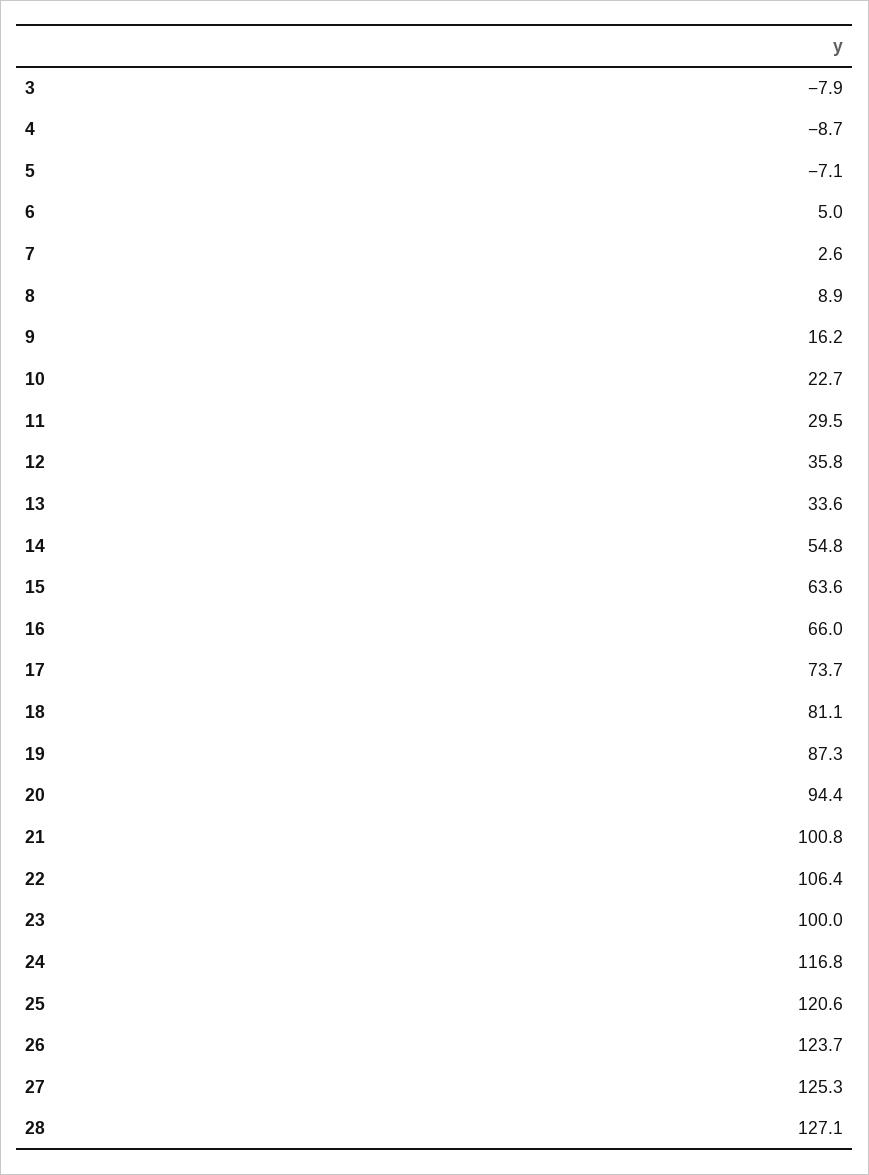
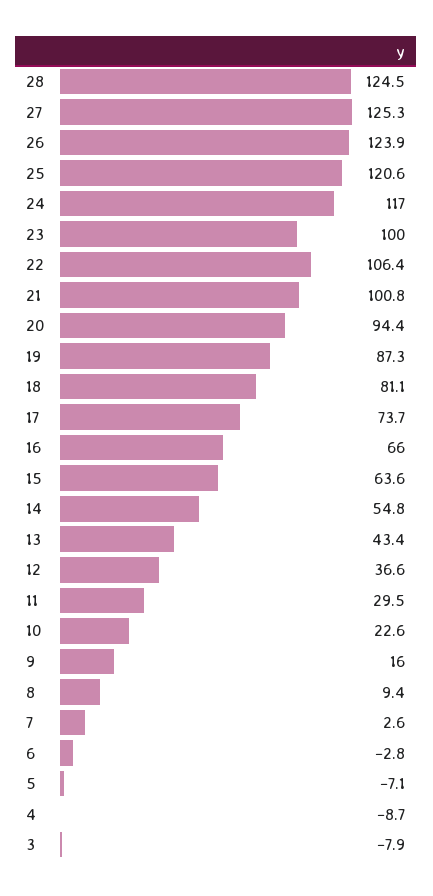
6: 5 -> -2.8
8: 8.9 -> 9.4
9: 16.2 -> 16
10: 22.7 -> 22.6
12: 35.8 -> 36.6
13: 33.6 -> 43.4
24: 116.8 -> 117
26: 123.7 -> 123.9
28: 127.1 -> 124.5

